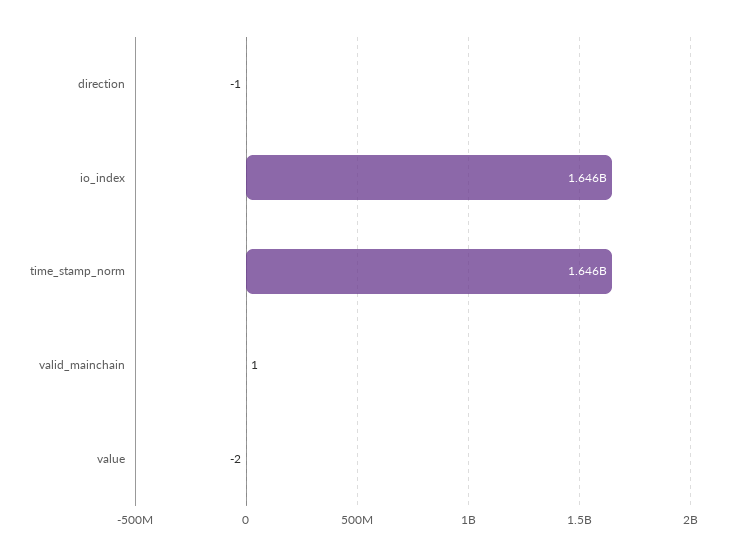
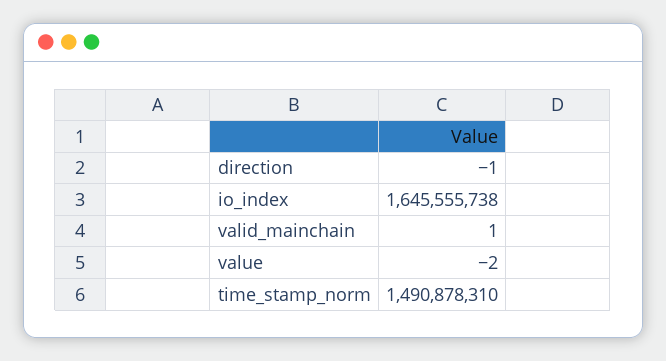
time_stamp_norm: 1646000000 -> 1490878310

